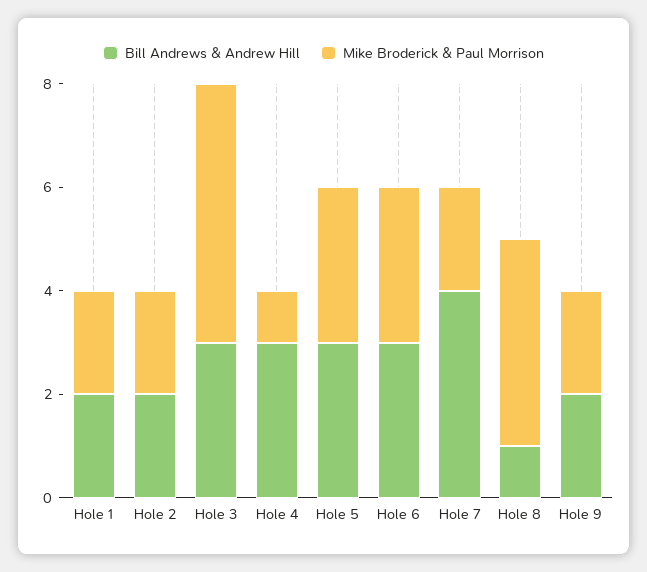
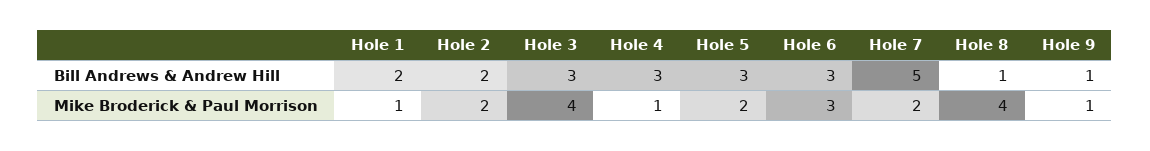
Mike Broderick & Paul Morrison, Hole 1: 2 -> 1
Mike Broderick & Paul Morrison, Hole 3: 5 -> 4
Mike Broderick & Paul Morrison, Hole 5: 3 -> 2
Bill Andrews & Andrew Hill, Hole 7: 4 -> 5
Bill Andrews & Andrew Hill, Hole 9: 2 -> 1
Mike Broderick & Paul Morrison, Hole 9: 2 -> 1

